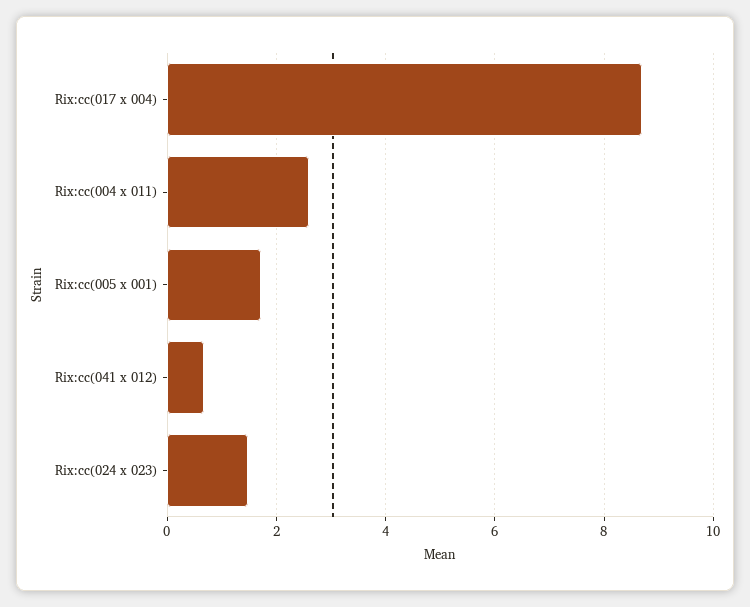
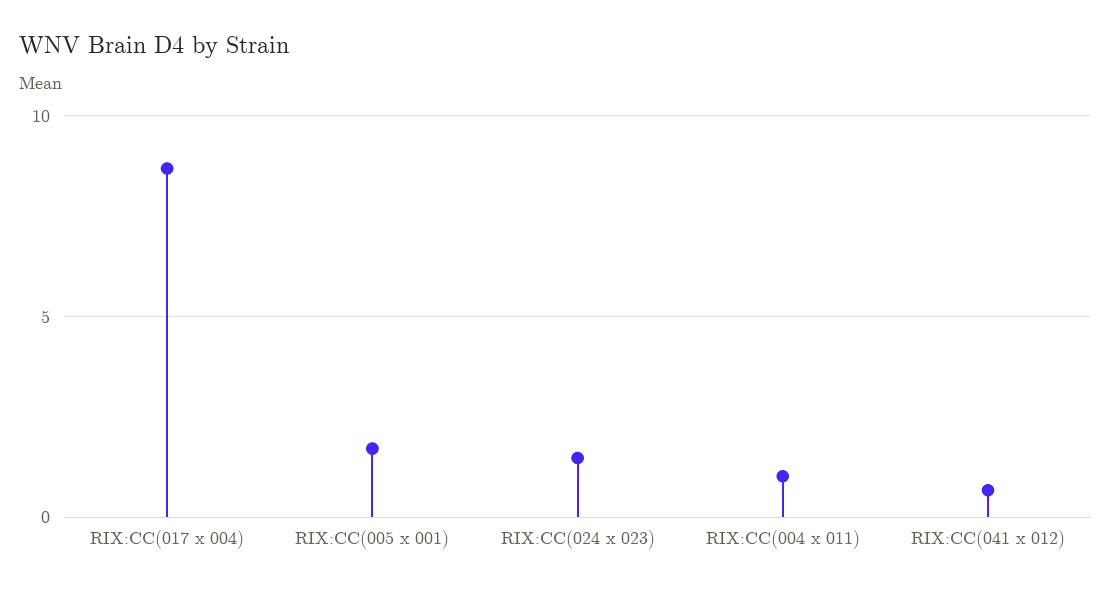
Rix:cc(004 x 011): 2.6 -> 1

